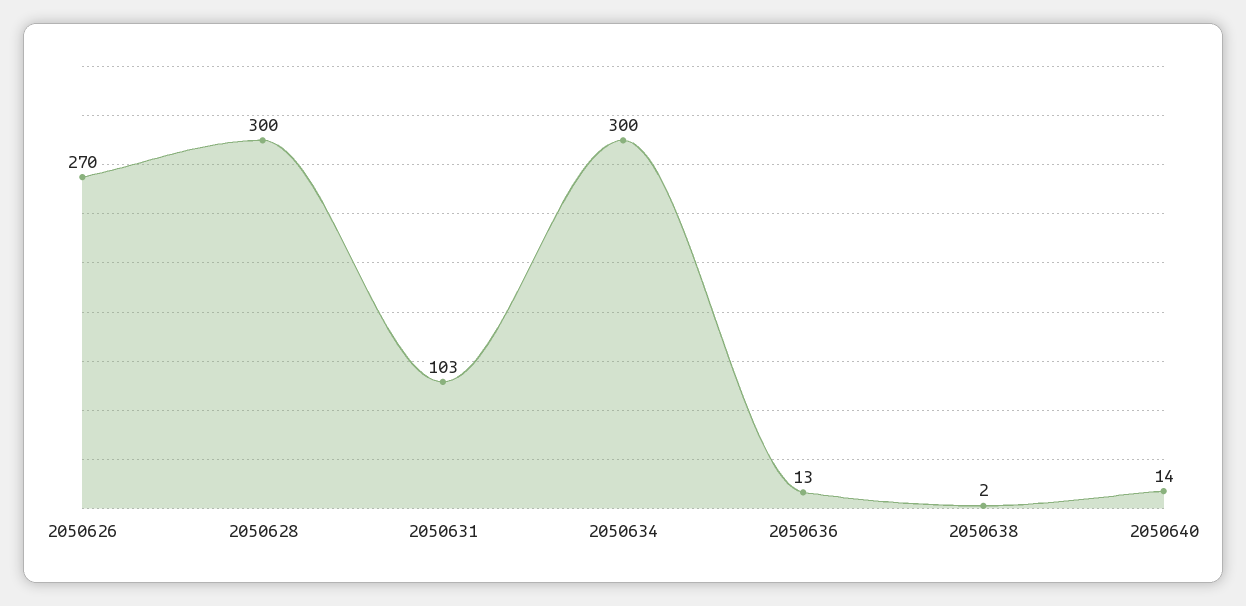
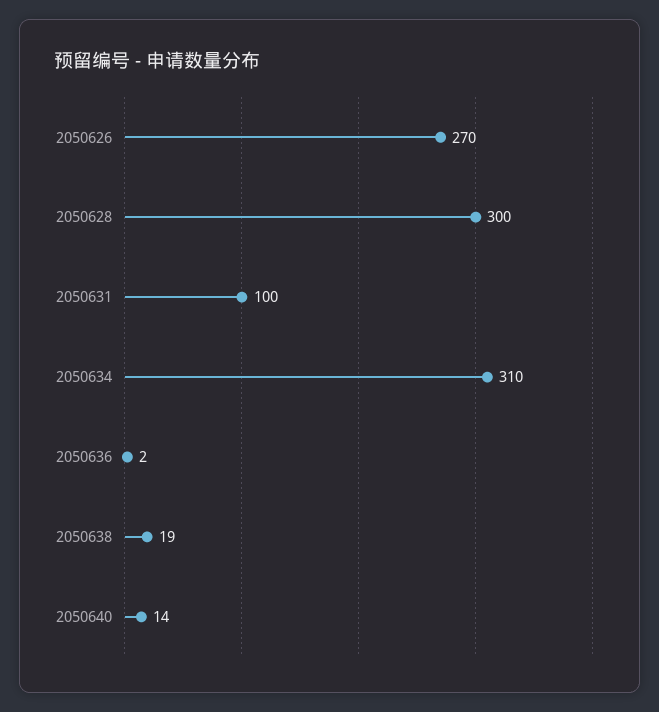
2050631: 103 -> 100
2050634: 300 -> 310
2050636: 13 -> 2
2050638: 2 -> 19

